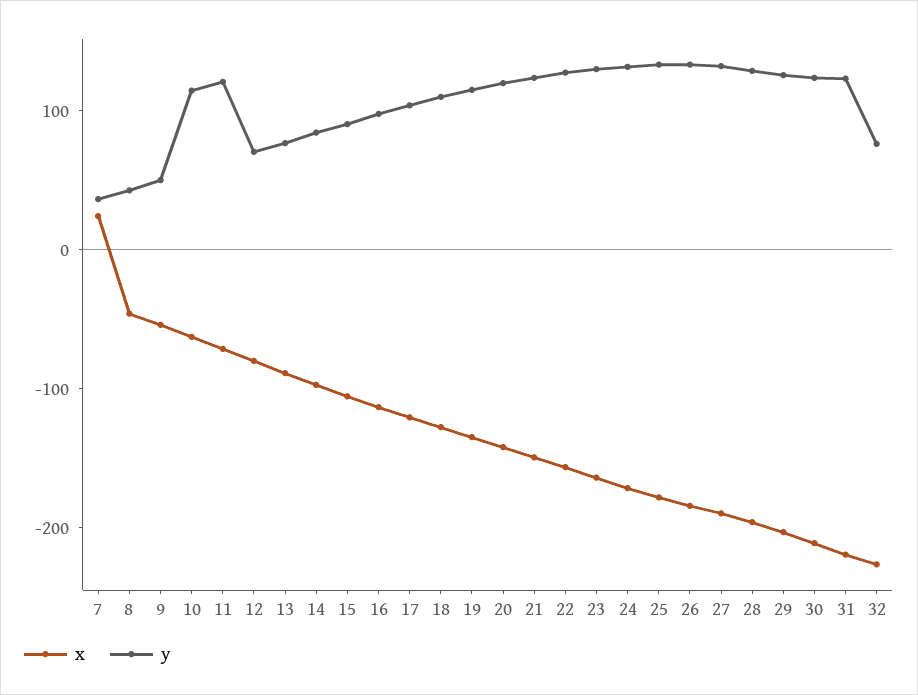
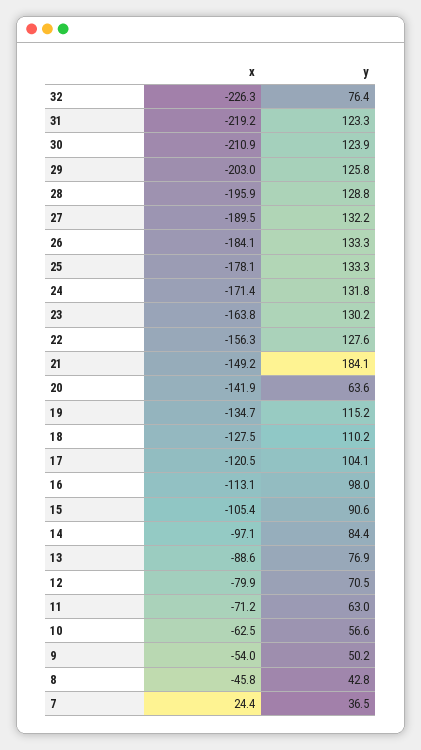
y, 10: 120 -> 56.6
y, 11: 120 -> 63
y, 20: 120 -> 63.6
y, 21: 120 -> 184.1

